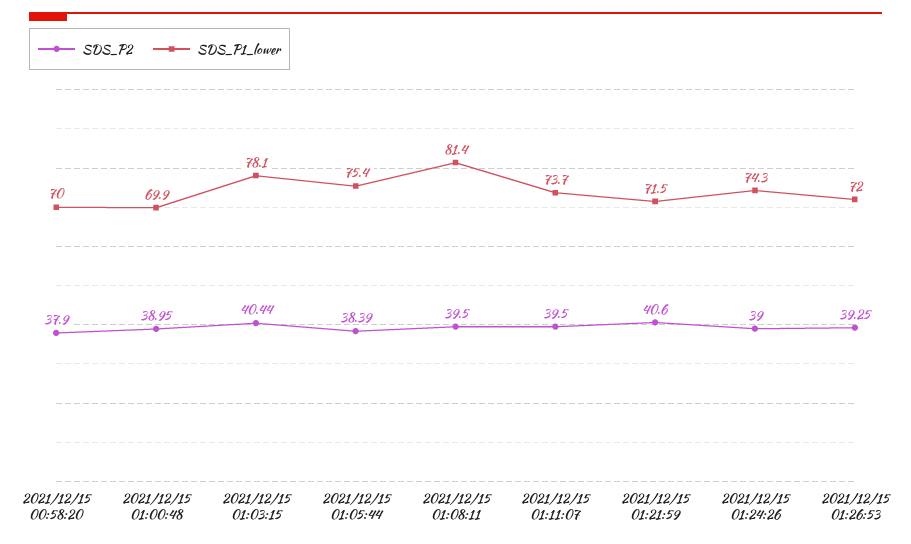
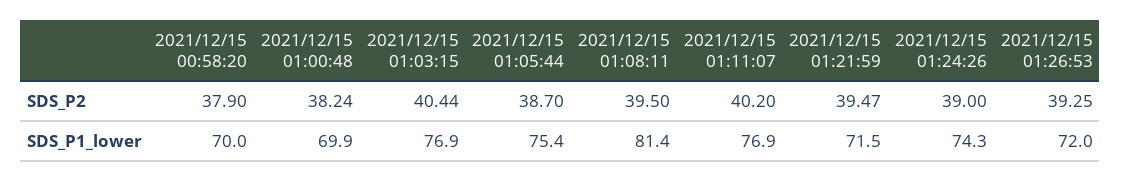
SDS_P2, 2021/12/15 01:00:48: 38.95 -> 38.24
SDS_P1_lower, 2021/12/15 01:03:15: 78.1 -> 76.9
SDS_P2, 2021/12/15 01:05:44: 38.39 -> 38.7
SDS_P2, 2021/12/15 01:11:07: 39.5 -> 40.2
SDS_P1_lower, 2021/12/15 01:11:07: 73.7 -> 76.9
SDS_P2, 2021/12/15 01:21:59: 40.6 -> 39.47

